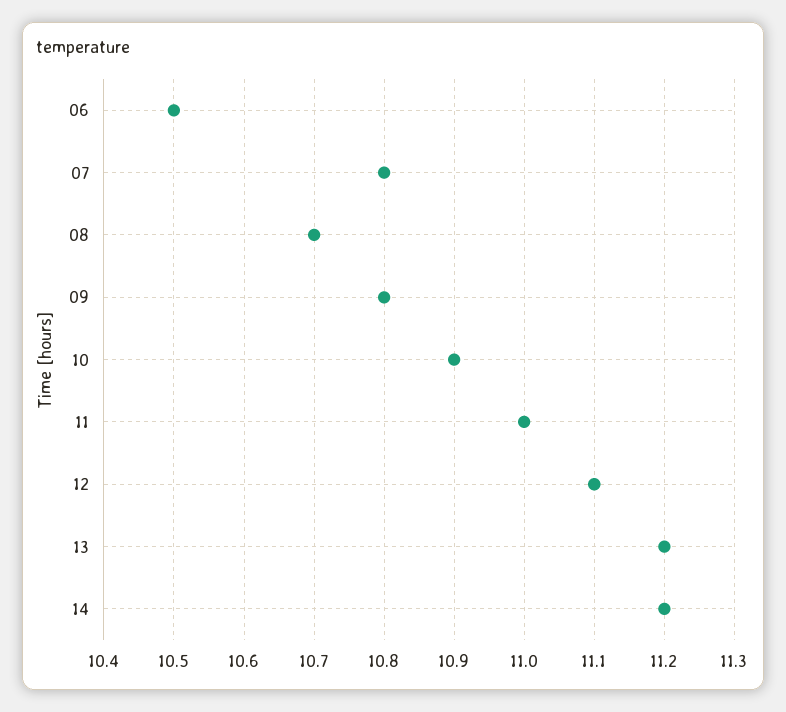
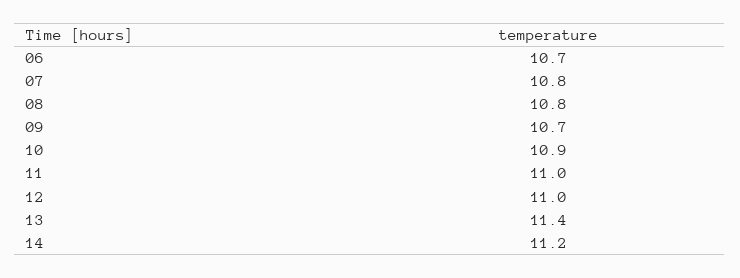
06: 10.5 -> 10.7
08: 10.7 -> 10.8
09: 10.8 -> 10.7
12: 11.1 -> 11
13: 11.2 -> 11.4

